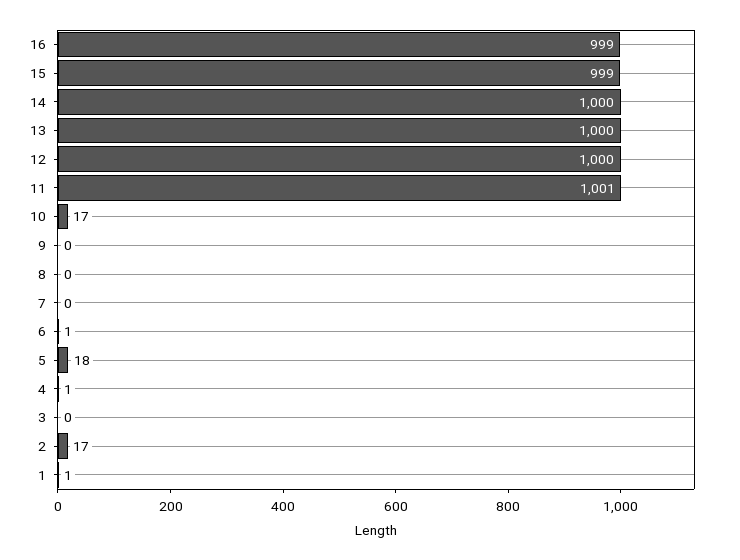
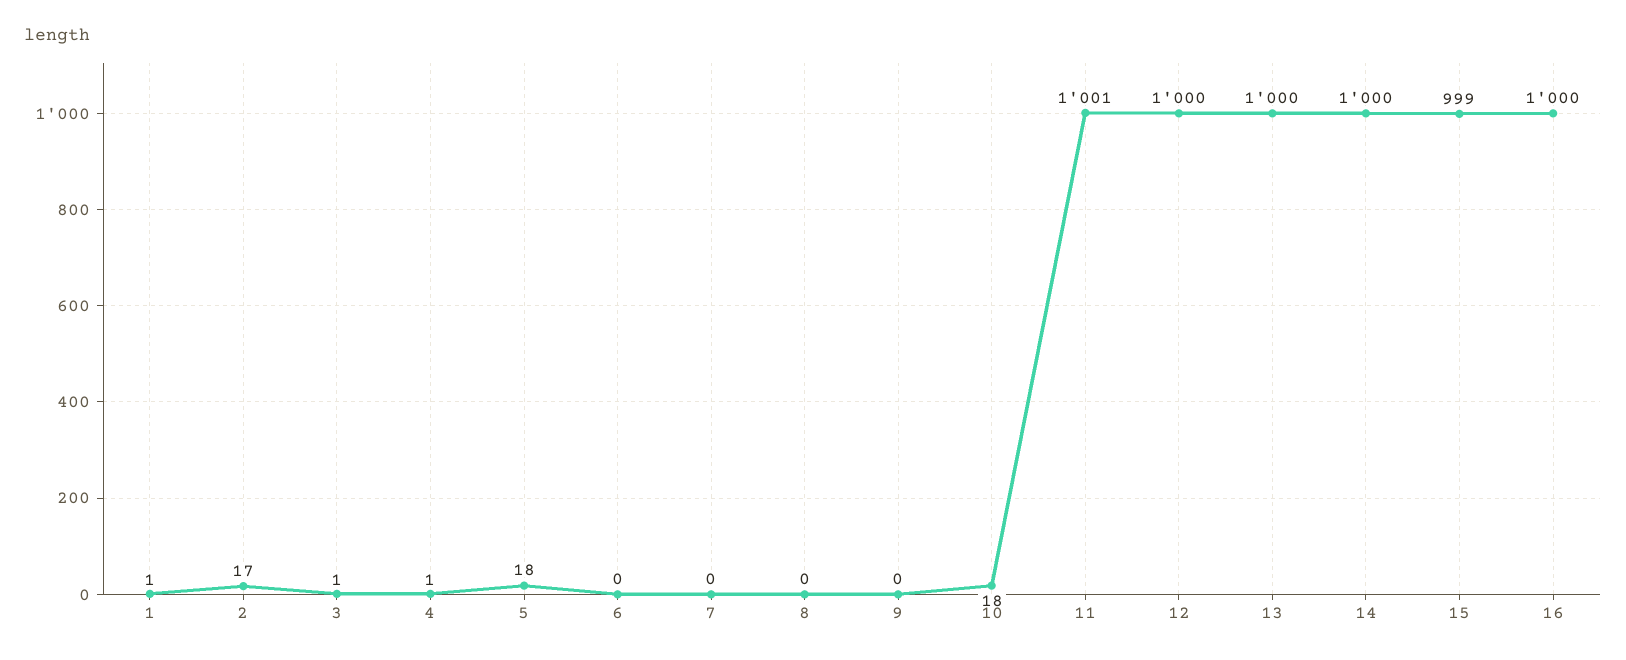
16: 999 -> 1000
10: 17 -> 18
6: 1 -> 0
3: 0 -> 1

